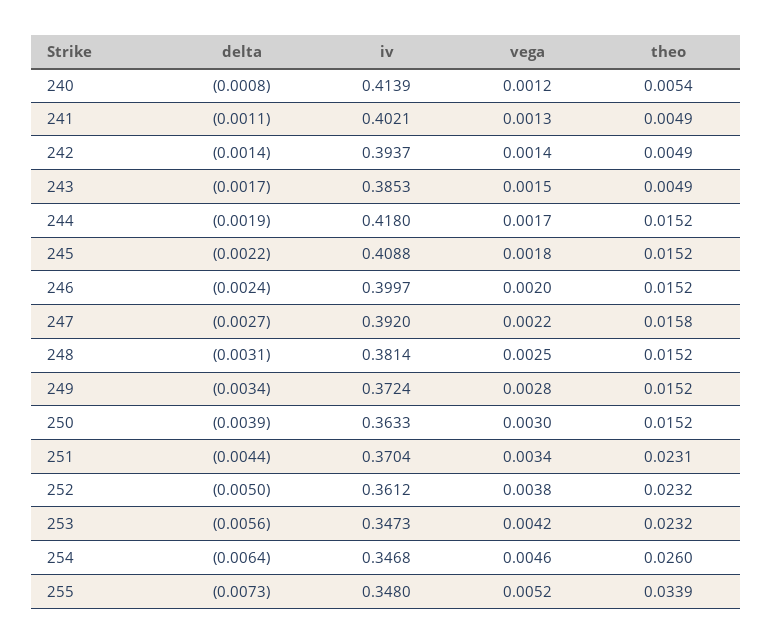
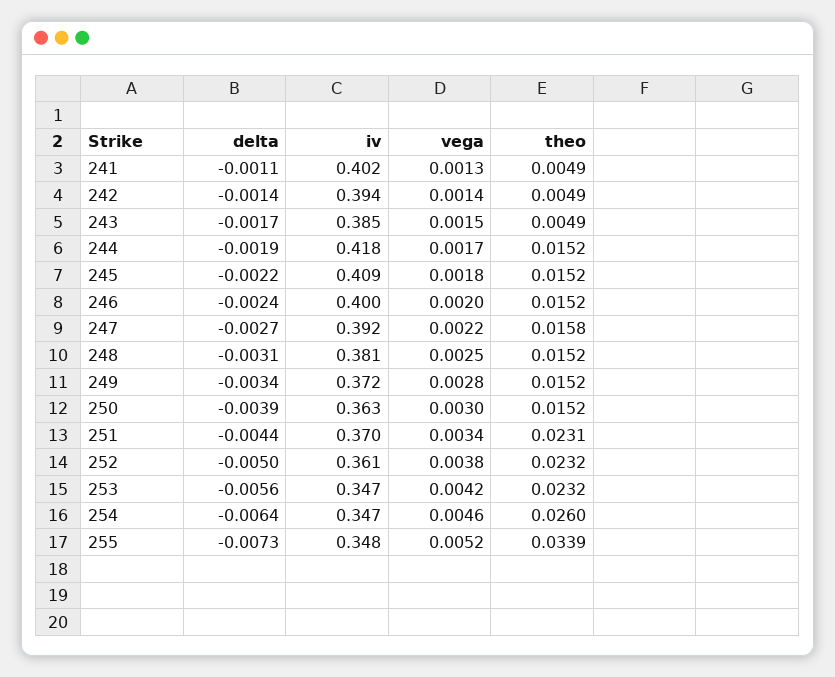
delta, 240: -0.0008 -> none
iv, 240: 0.4139 -> none
vega, 240: 0.0012 -> none
theo, 240: 0.0054 -> none

